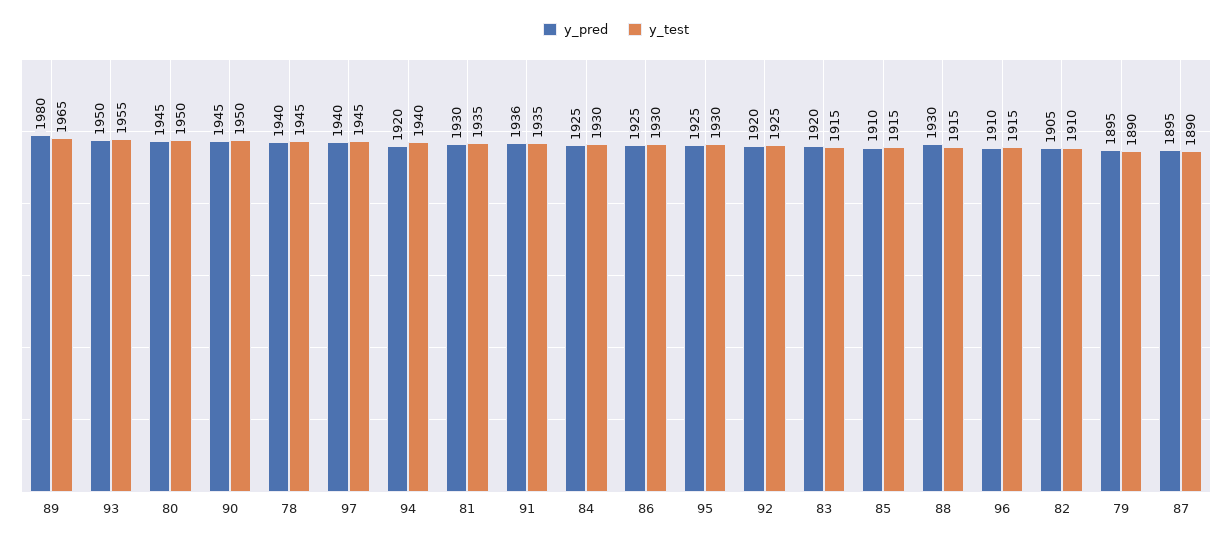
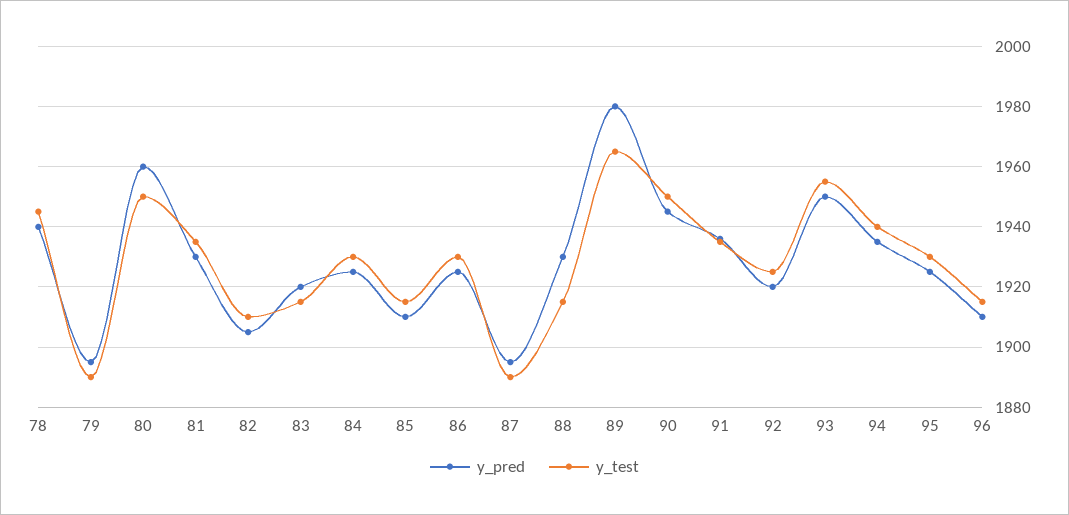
y_pred, 80: 1945 -> 1960
y_pred, 97: 1940 -> none
y_test, 97: 1945 -> none
y_pred, 94: 1920 -> 1935

